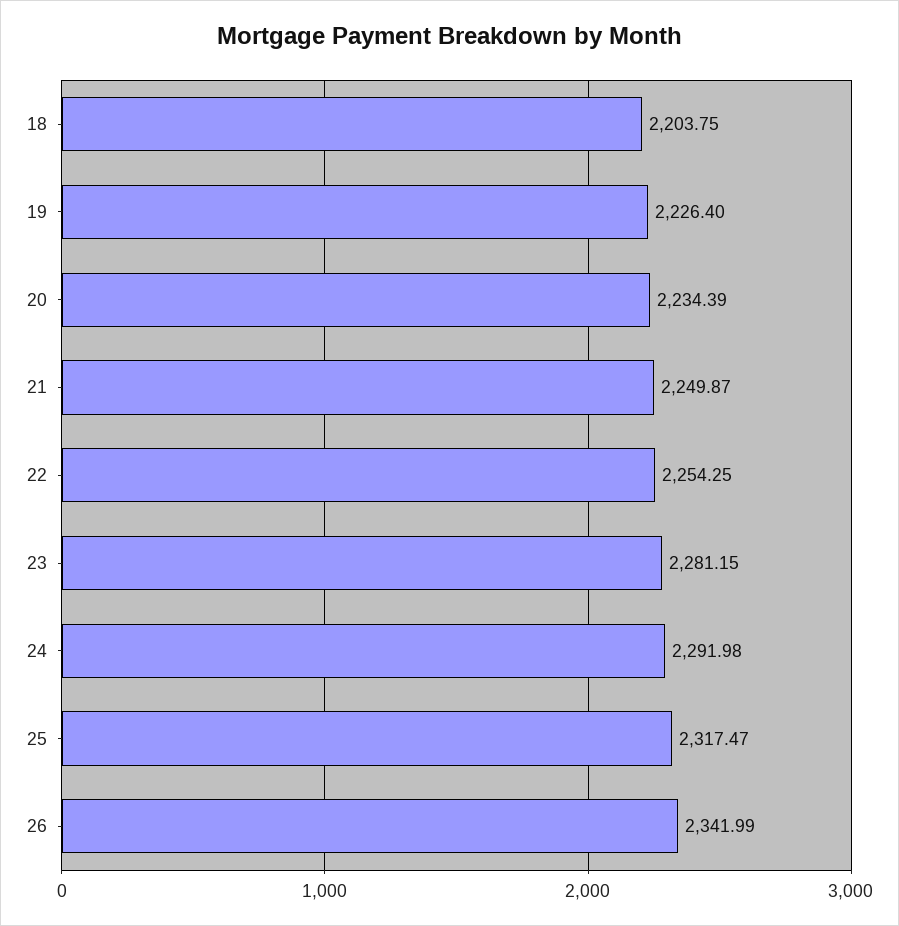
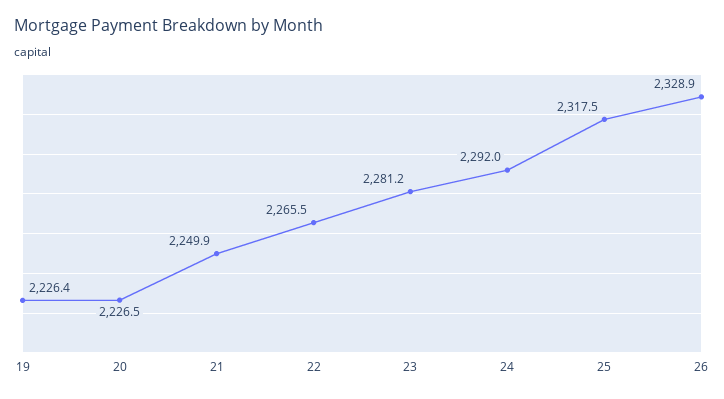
18: 2203.75 -> none
20: 2234.39 -> 2226.5
22: 2254.25 -> 2265.5
26: 2341.99 -> 2328.9

